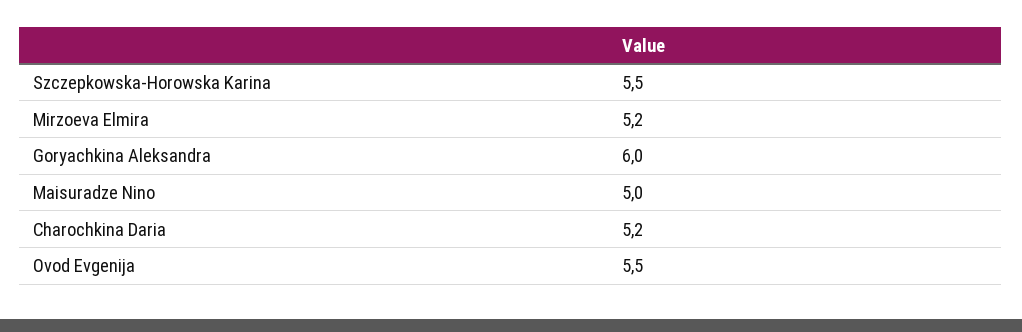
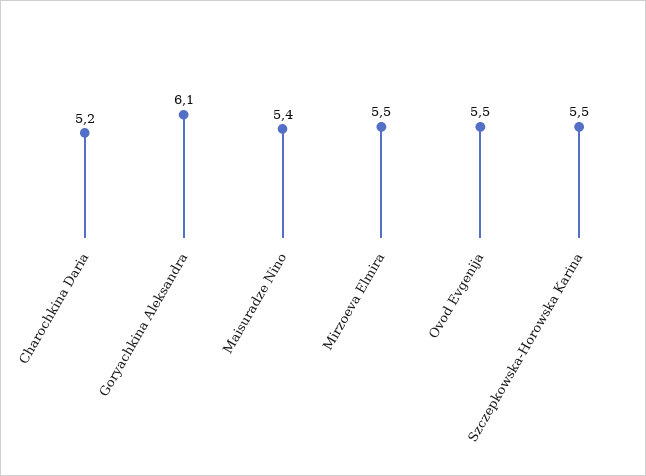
Mirzoeva Elmira: 5.2 -> 5.5
Goryachkina Aleksandra: 6 -> 6.1
Maisuradze Nino: 5 -> 5.4

